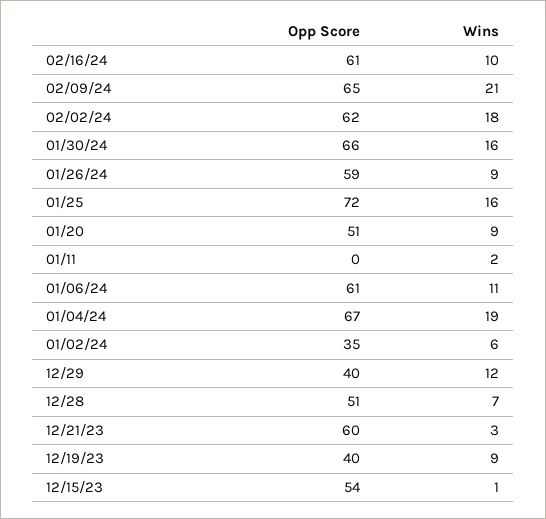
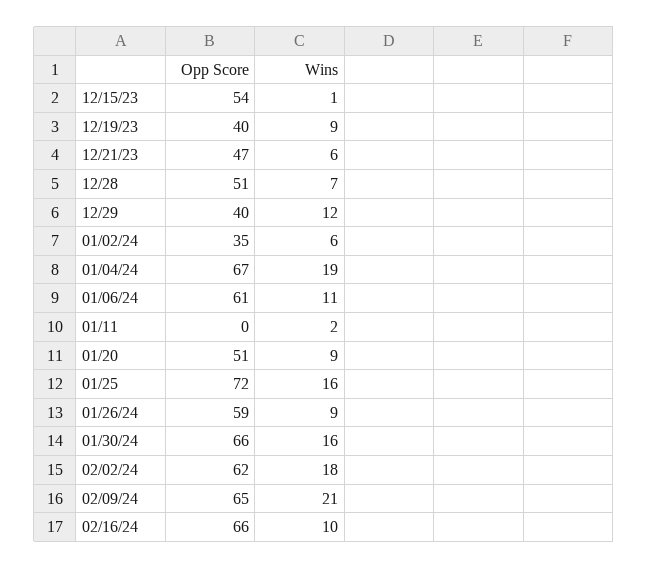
Opp Score, 02/16/24: 61 -> 66
Opp Score, 12/21/23: 60 -> 47
Wins, 12/21/23: 3 -> 6

